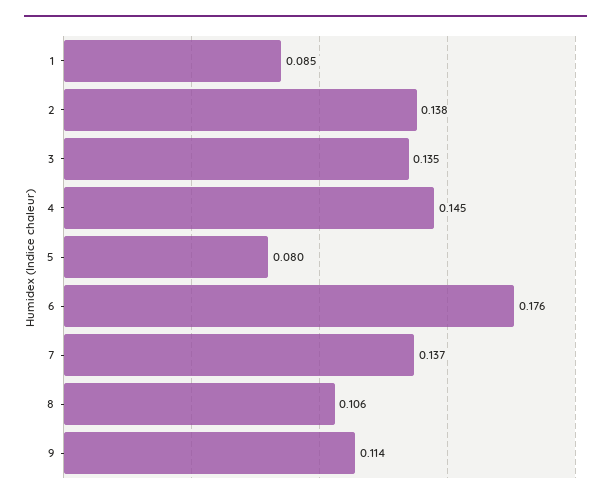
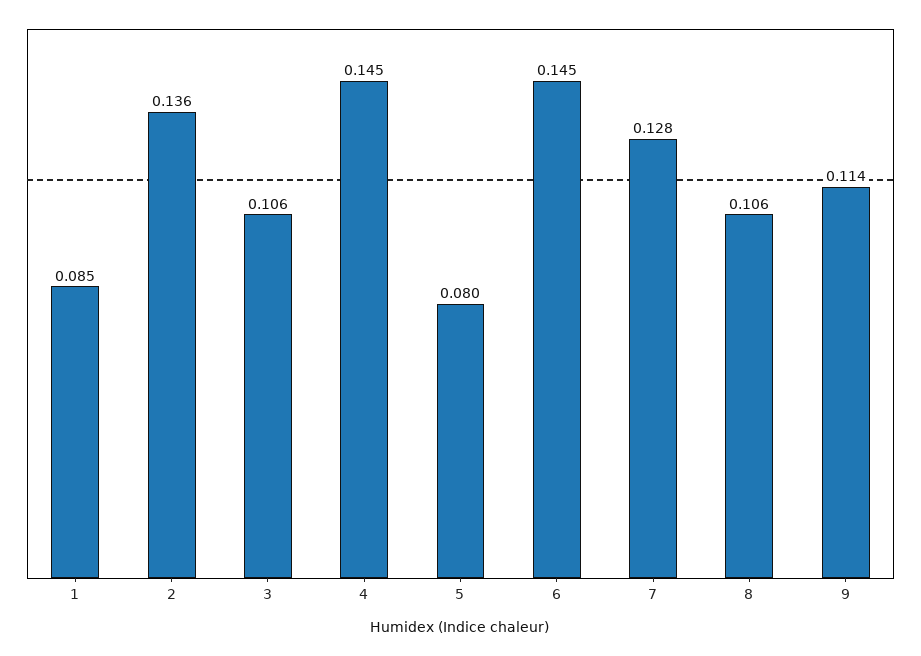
2: 0.138 -> 0.136
3: 0.135 -> 0.106
6: 0.176 -> 0.145
7: 0.137 -> 0.128

